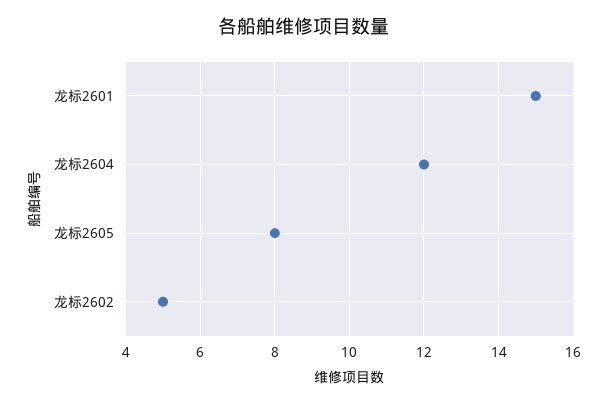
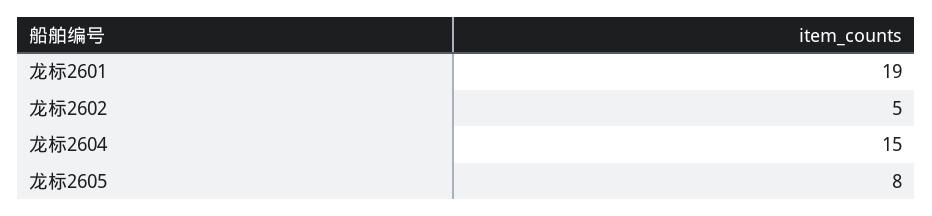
龙标2601: 15 -> 19
龙标2604: 12 -> 15

